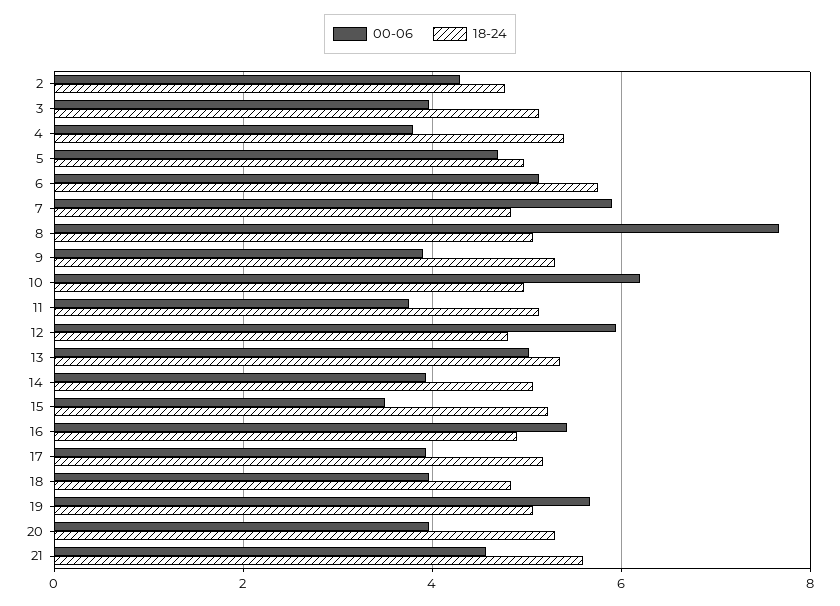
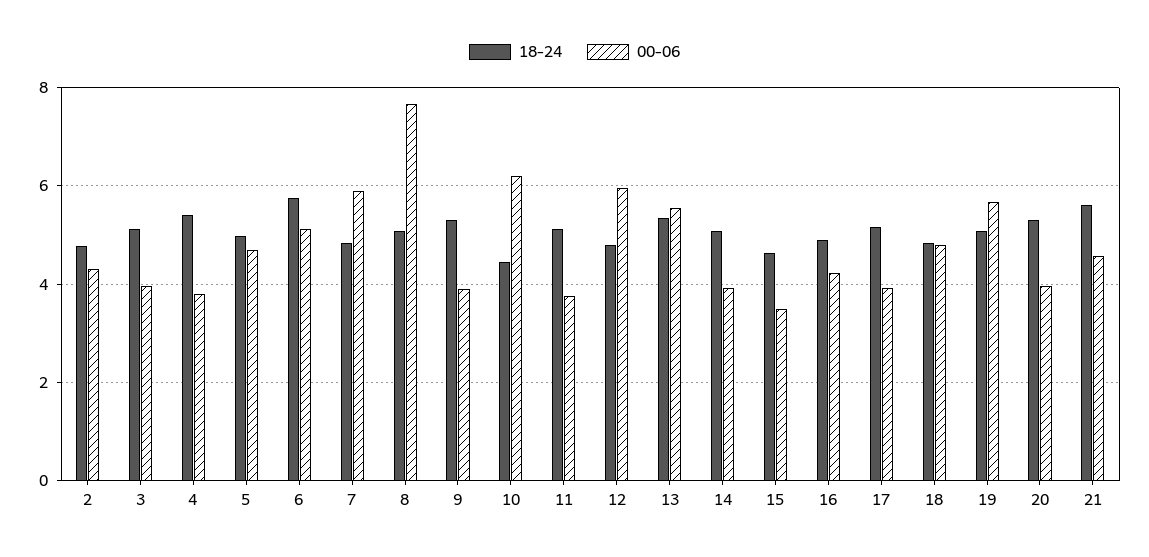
18-24, 10: 5 -> 4.4
00-06, 13: 5 -> 5.6
18-24, 15: 5.2 -> 4.6
00-06, 16: 5.4 -> 4.2
00-06, 18: 4 -> 4.8

